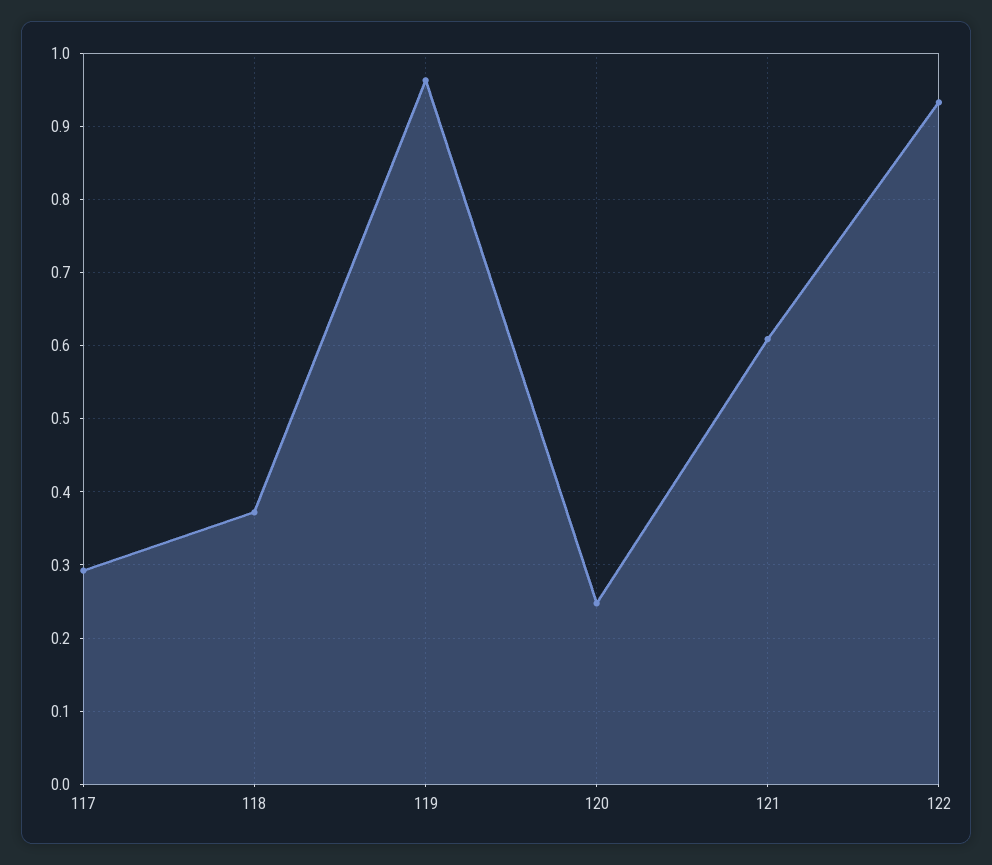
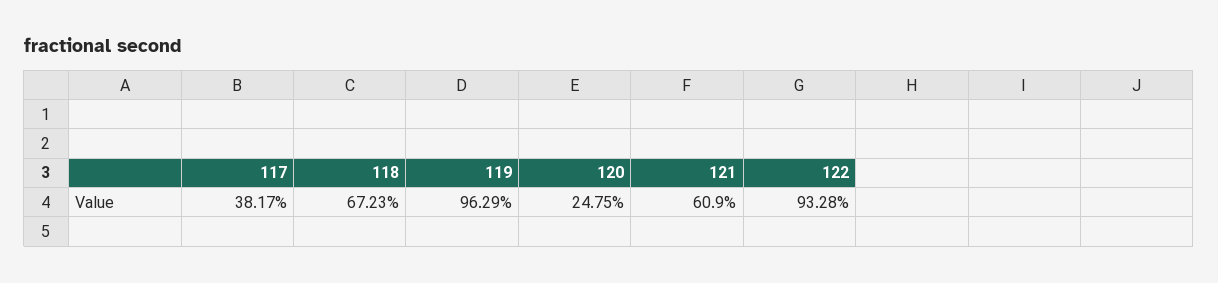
117: 0.29 -> 0.3817
118: 0.37 -> 0.6723

